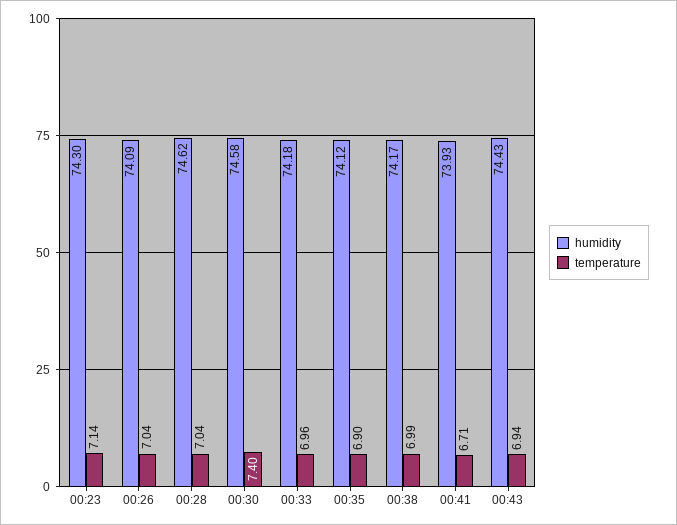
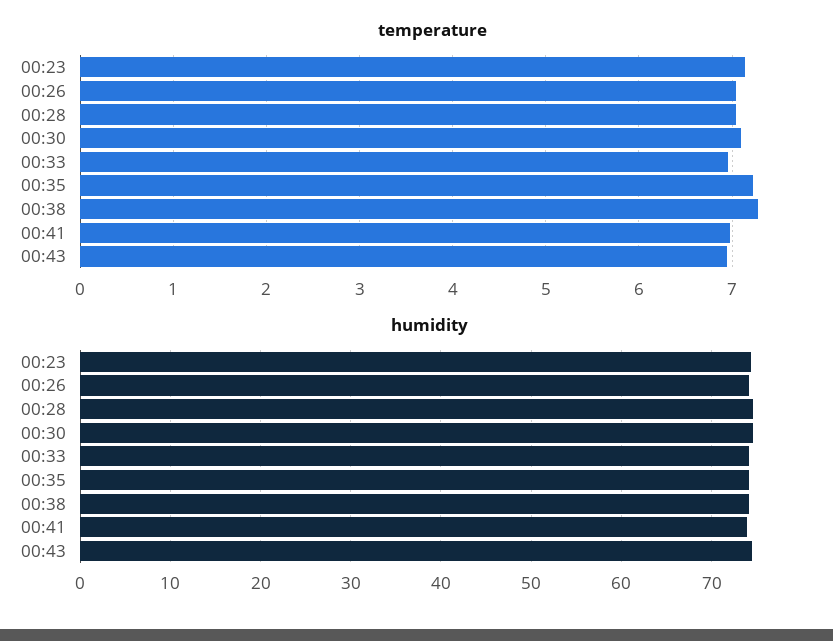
temperature, 00:30: 7.4 -> 7.1
temperature, 00:35: 6.9 -> 7.2
temperature, 00:38: 6.99 -> 7.3
temperature, 00:41: 6.71 -> 7

